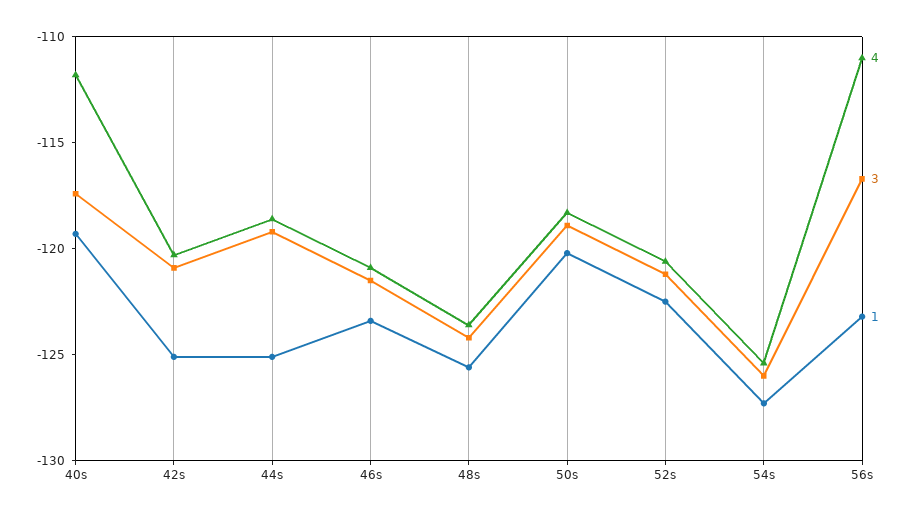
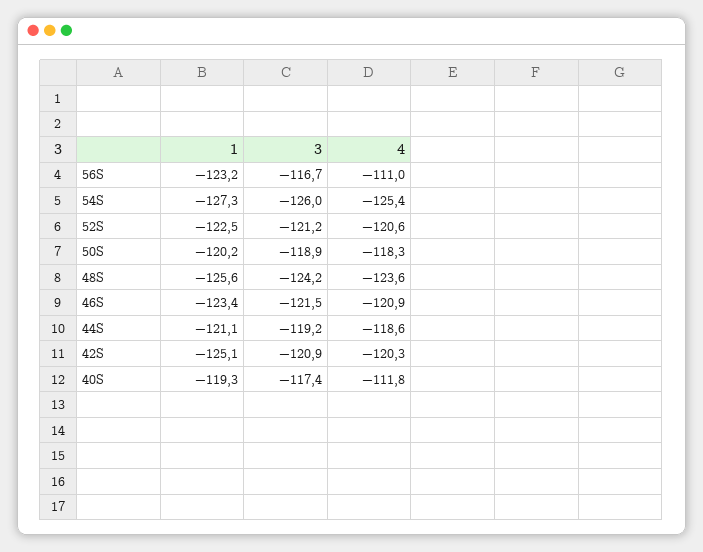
1, 44s: -125 -> -121.1

